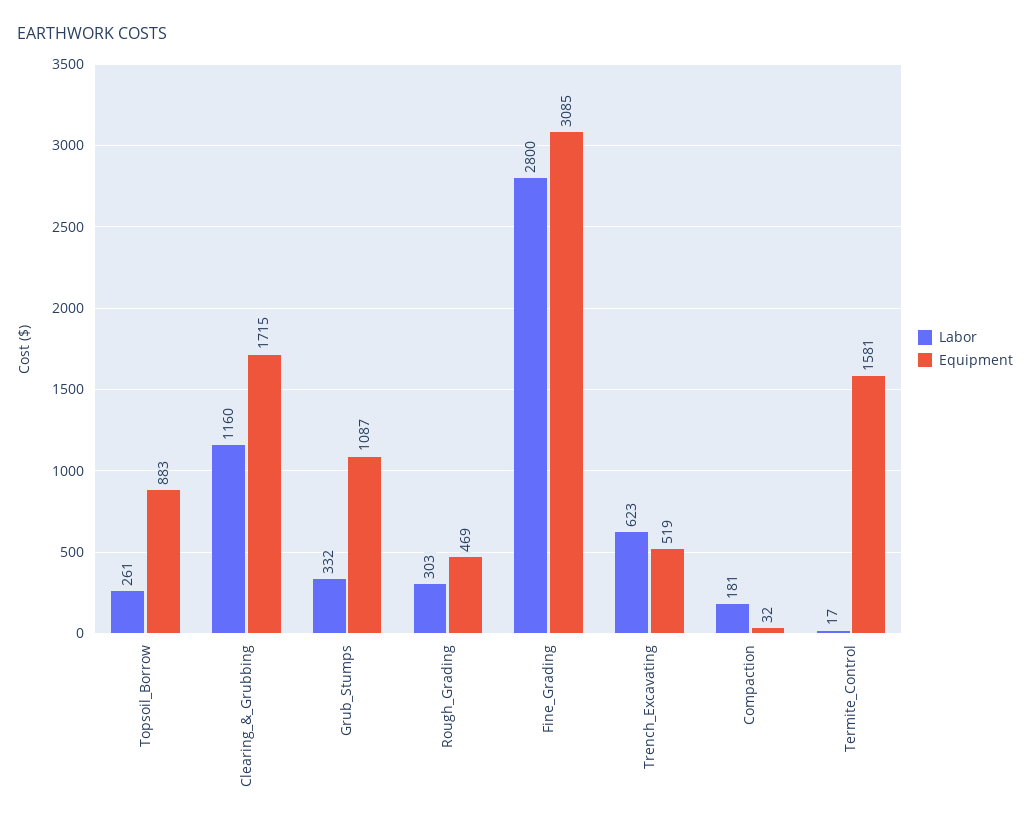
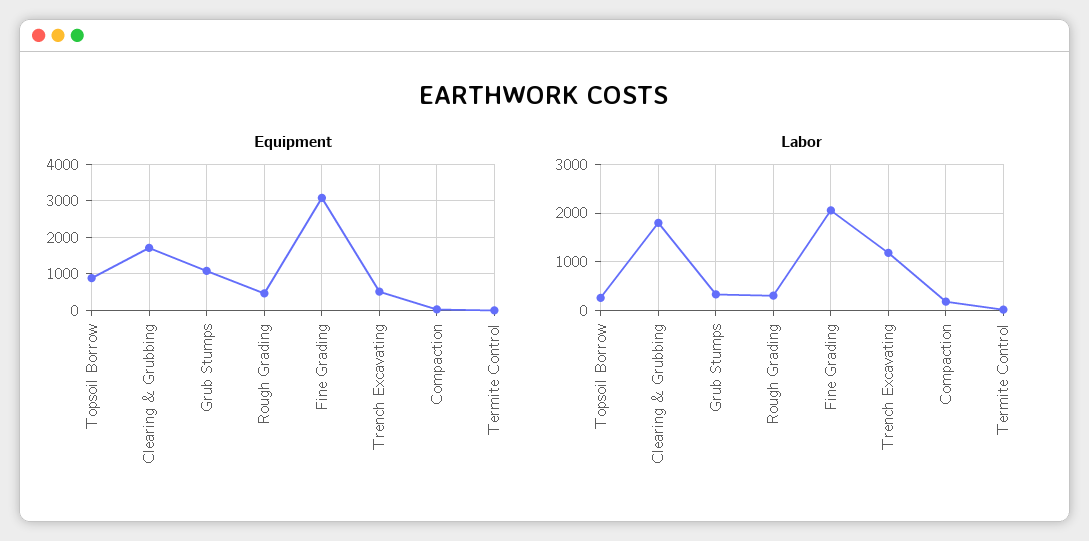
Labor, Clearing_&_Grubbing: 1160 -> 1800
Labor, Fine_Grading: 2800 -> 2000
Labor, Trench_Excavating: 623 -> 1200
Equipment, Termite_Control: 1581 -> 0

